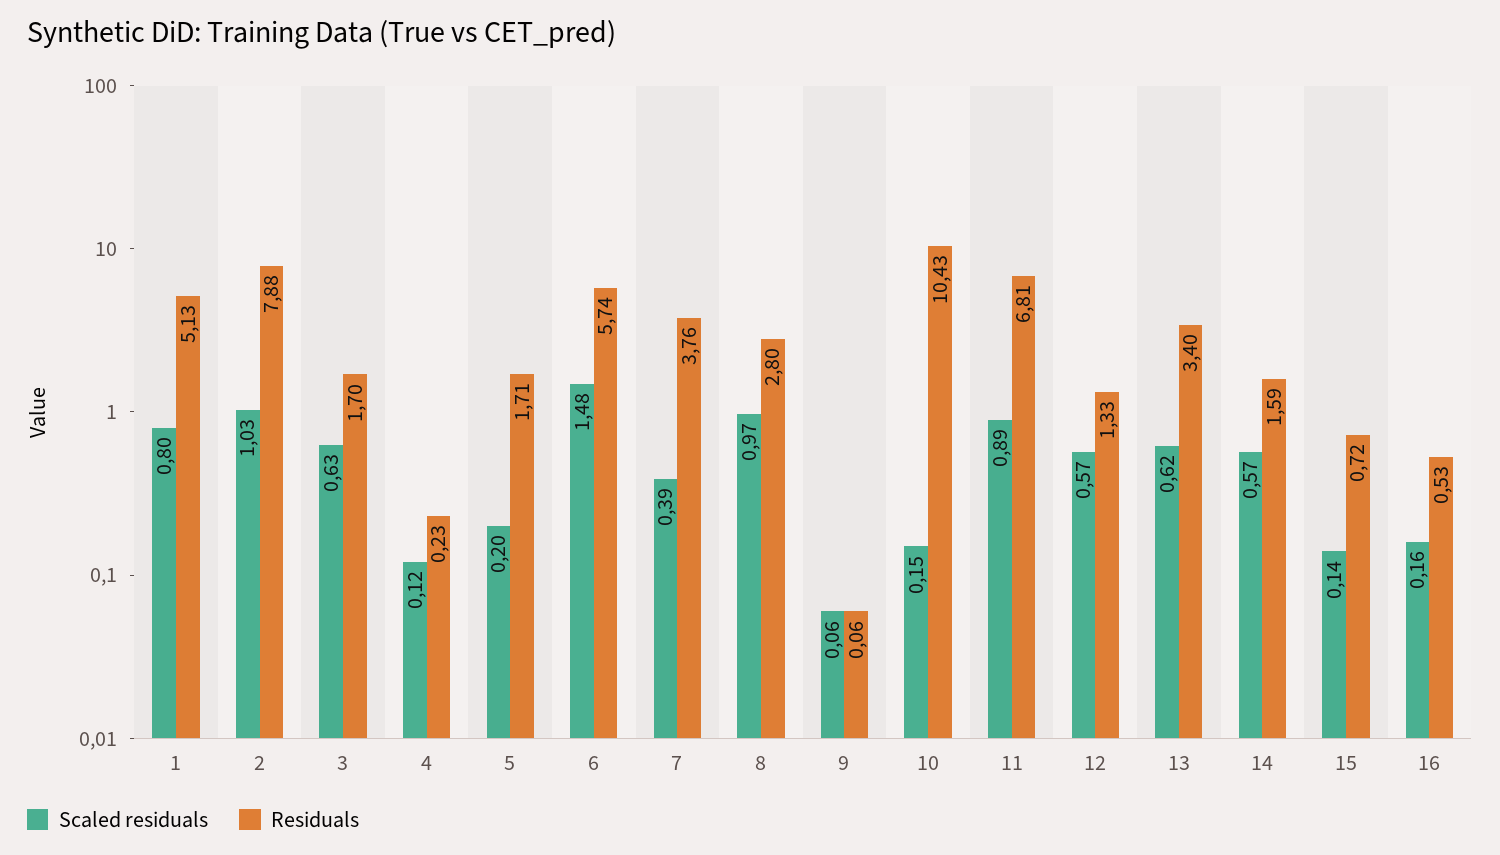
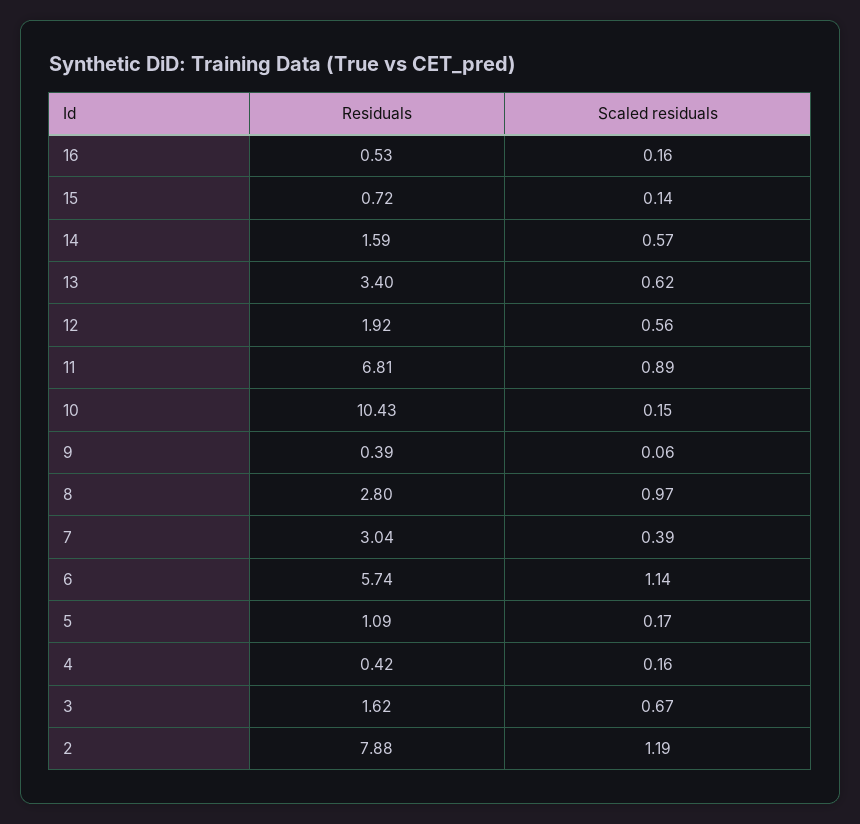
Scaled residuals, 1: 0.8 -> none
Residuals, 1: 5.13 -> none
Scaled residuals, 2: 1.03 -> 1.19
Scaled residuals, 3: 0.63 -> 0.67
Residuals, 3: 1.7 -> 1.62
Scaled residuals, 4: 0.12 -> 0.16
Residuals, 4: 0.23 -> 0.42
Scaled residuals, 5: 0.2 -> 0.17
Residuals, 5: 1.71 -> 1.09
Scaled residuals, 6: 1.48 -> 1.14
Residuals, 7: 3.76 -> 3.04
Residuals, 9: 0.06 -> 0.39
Scaled residuals, 12: 0.57 -> 0.56
Residuals, 12: 1.33 -> 1.92

